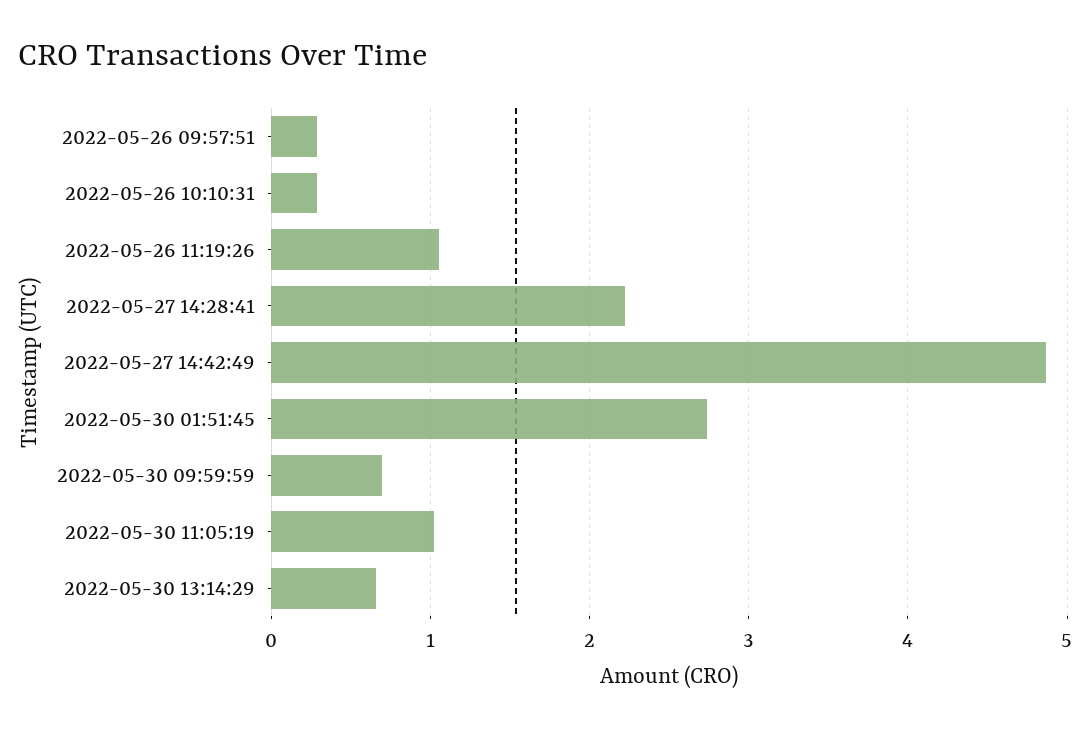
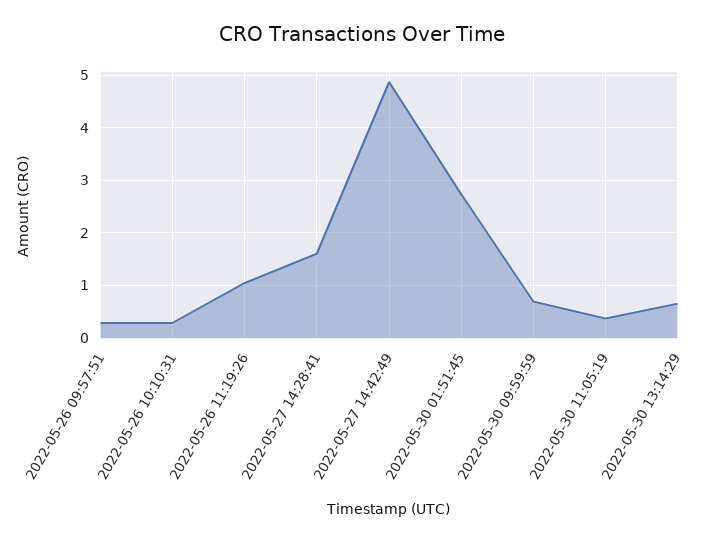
2022-05-27 14:28:41: 2.2 -> 1.6
2022-05-30 11:05:19: 1 -> 0.4

